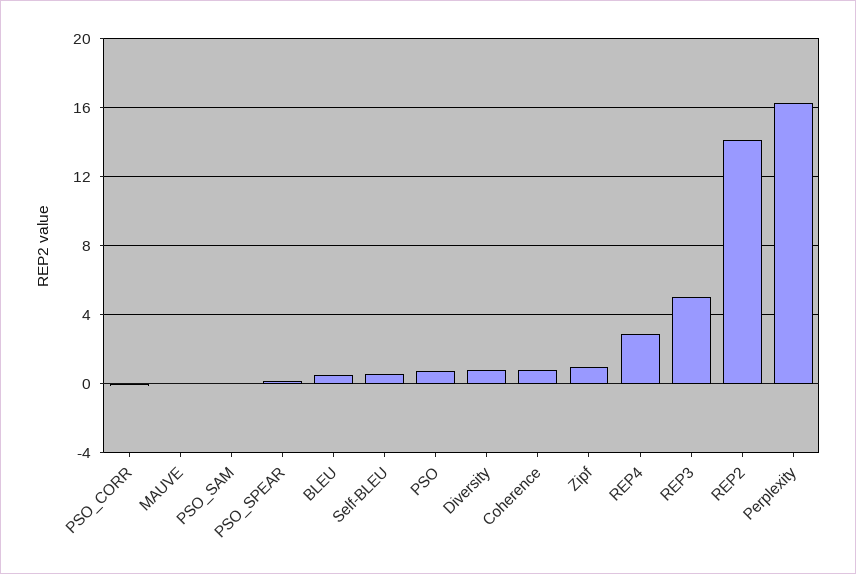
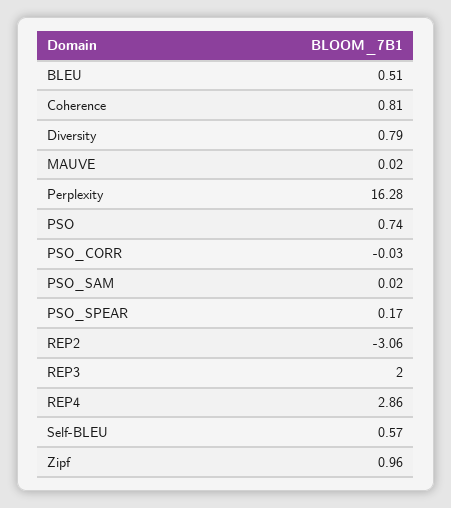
REP3: 5 -> 2
REP2: 14 -> -3.06

